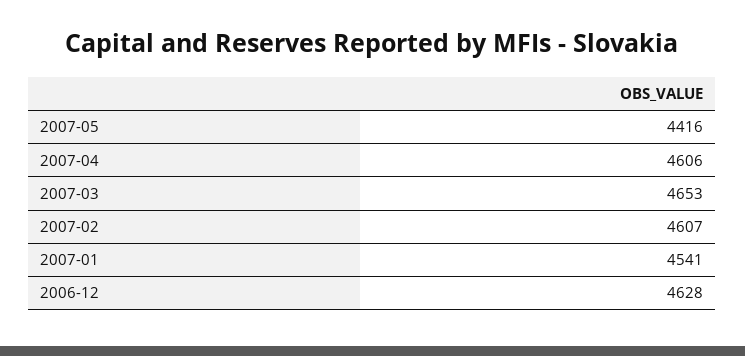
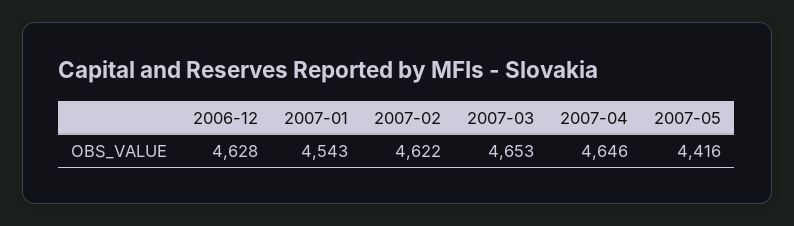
2007-04: 4606 -> 4646
2007-02: 4607 -> 4622
2007-01: 4541 -> 4543

